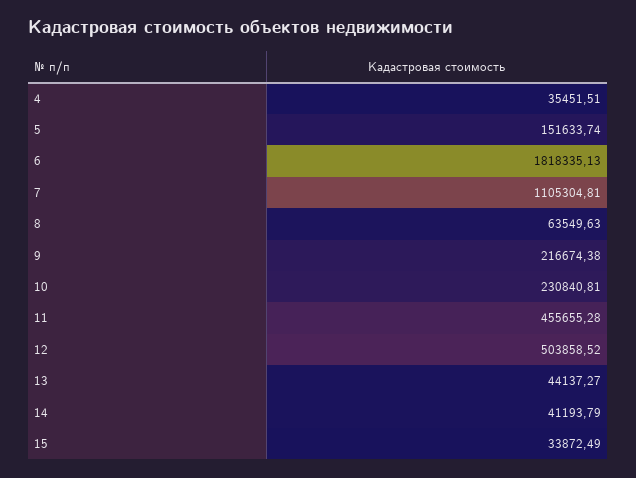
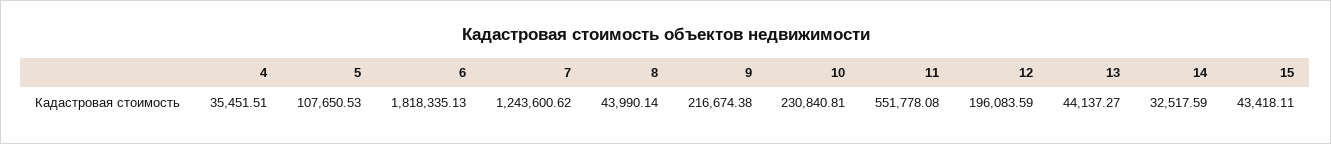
5: 151633.74 -> 107650.53
7: 1105304.81 -> 1243600.62
8: 63549.63 -> 43990.14
11: 455655.28 -> 551778.08
12: 503858.52 -> 196083.59
14: 41193.79 -> 32517.59
15: 33872.49 -> 43418.11

